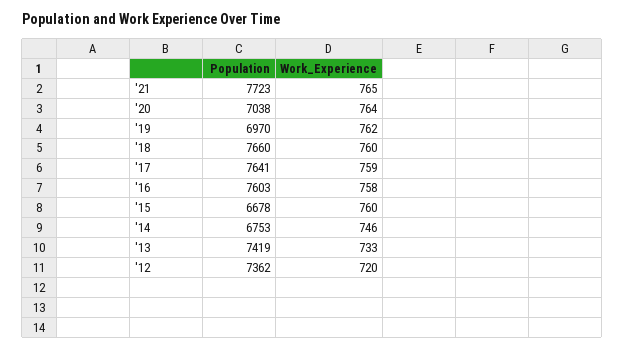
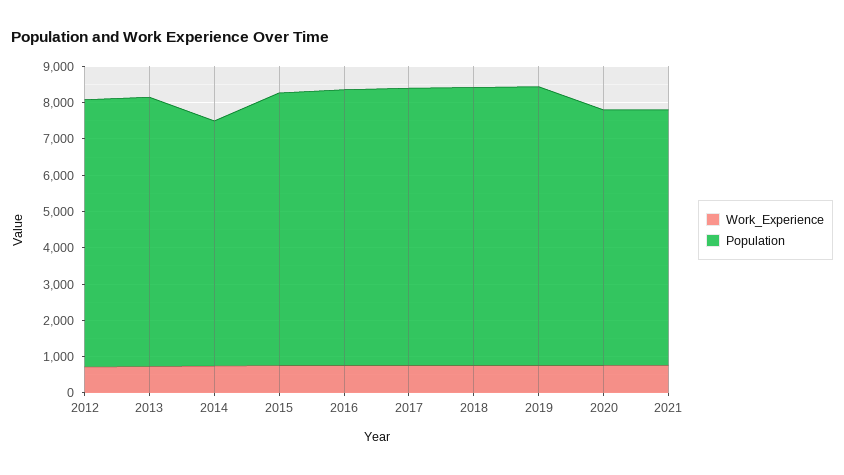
Population, '21: 7723 -> 7000
Population, '19: 6970 -> 7750
Population, '15: 6678 -> 7500

